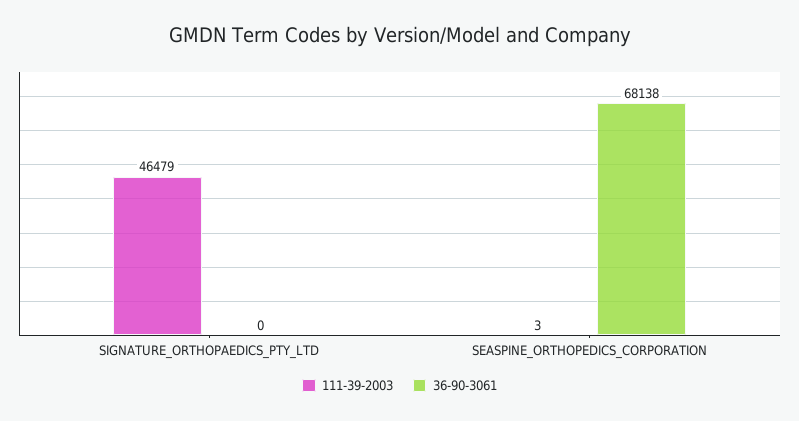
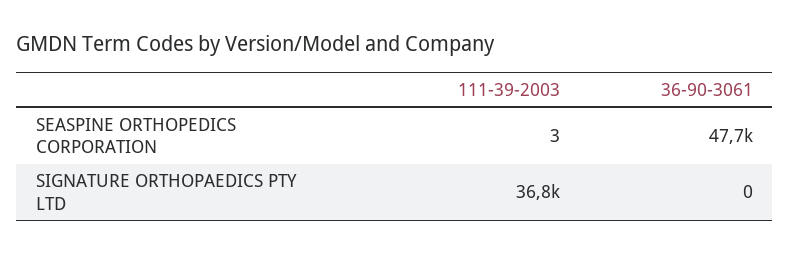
111-39-2003, SIGNATURE_ORTHOPAEDICS_PTY_LTD: 46479 -> 36800
36-90-3061, SEASPINE_ORTHOPEDICS_CORPORATION: 68138 -> 47700

